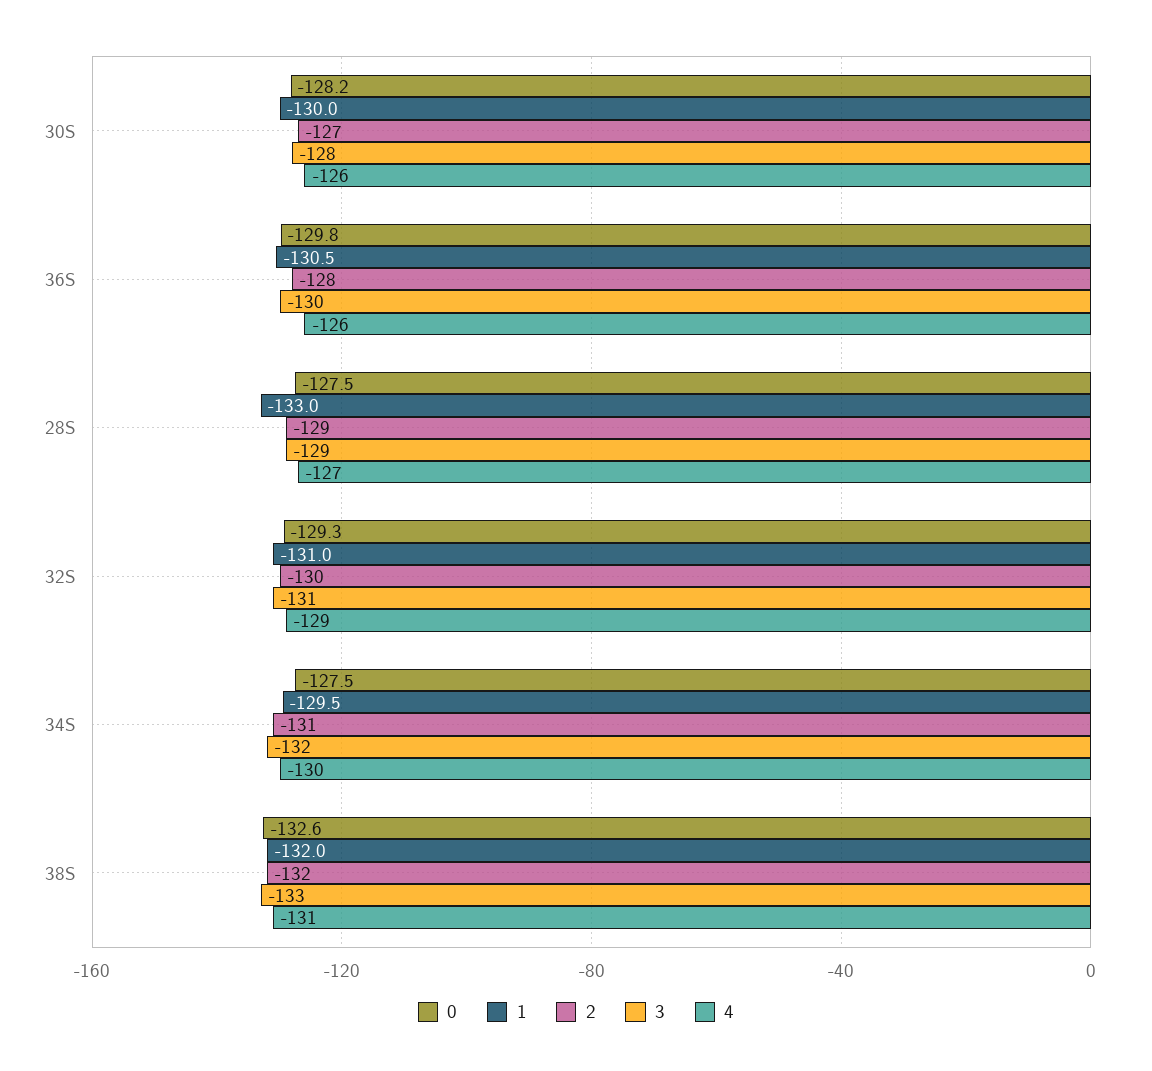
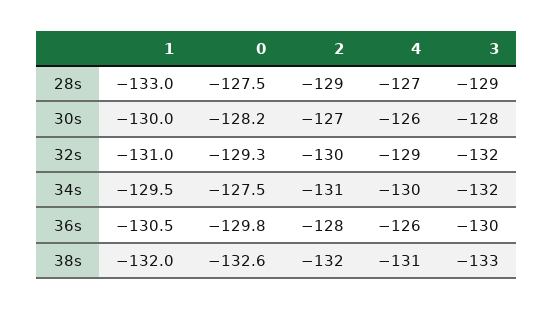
3, 32S: -131 -> -132

